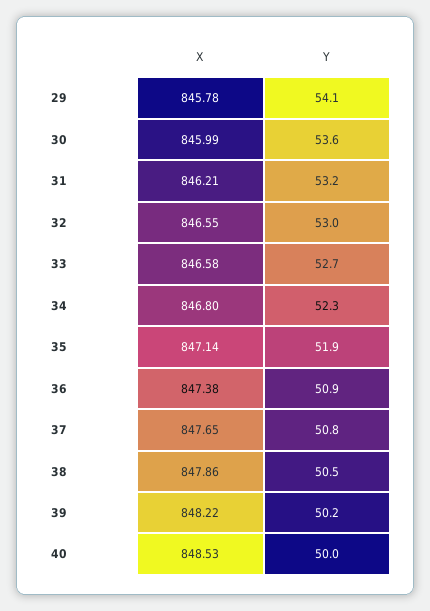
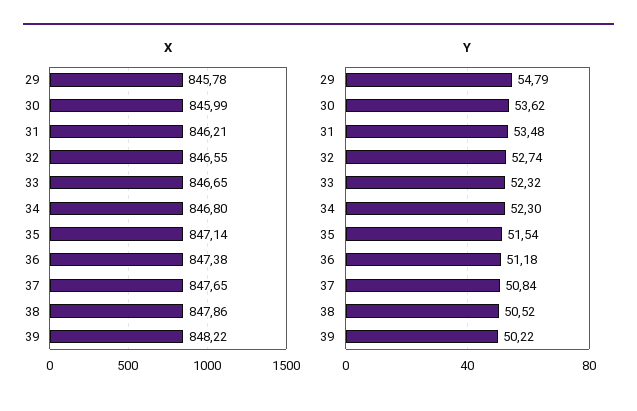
Y, 29: 54.1 -> 54.79
Y, 31: 53.2 -> 53.48
Y, 32: 53 -> 52.74
X, 33: 846.58 -> 846.65
Y, 33: 52.7 -> 52.32
Y, 35: 51.9 -> 51.54
Y, 36: 50.9 -> 51.18
X, 40: 848.53 -> none
Y, 40: 50 -> none

